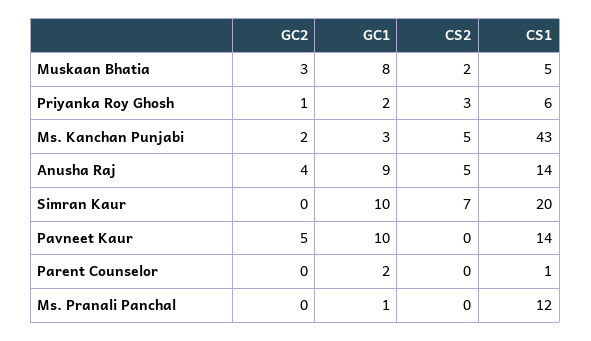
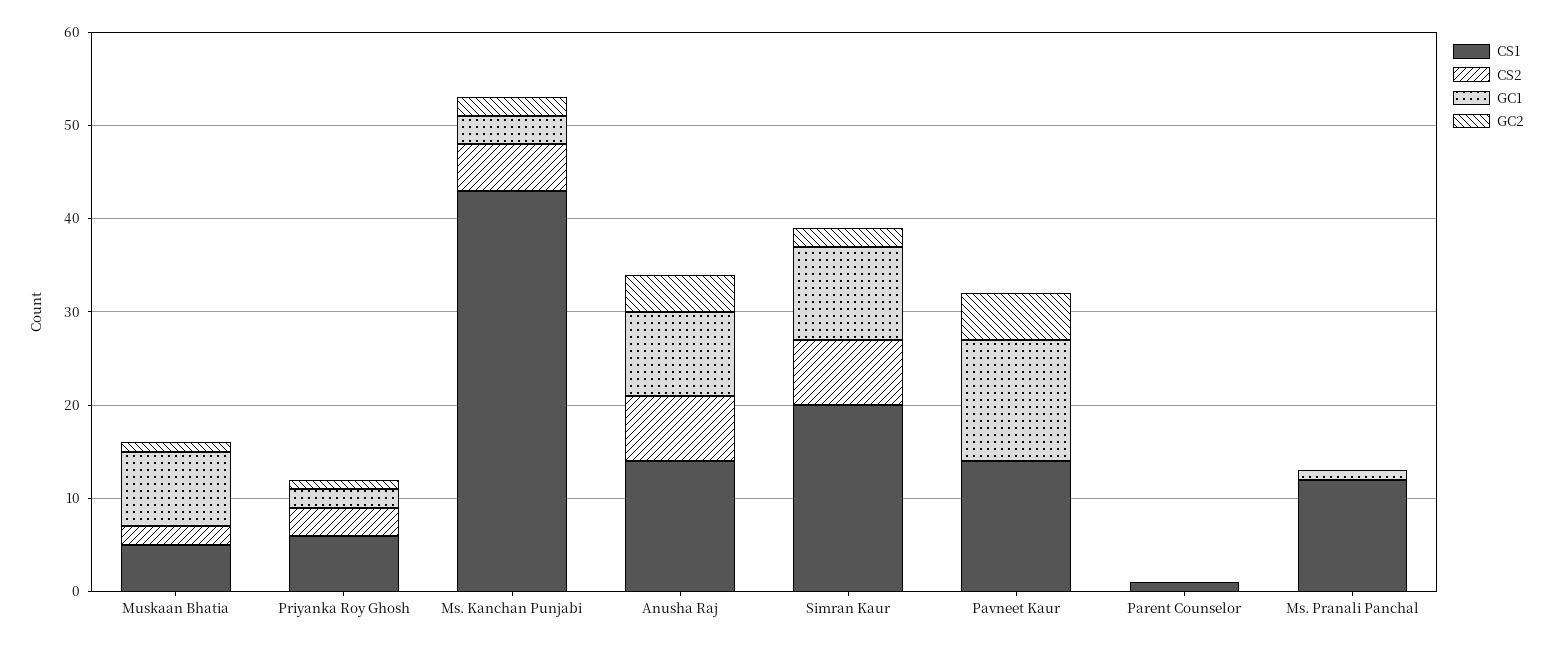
GC2, Muskaan Bhatia: 3 -> 1
CS2, Anusha Raj: 5 -> 7
GC2, Simran Kaur: 0 -> 2
GC1, Pavneet Kaur: 10 -> 13
GC1, Parent Counselor: 2 -> 0

